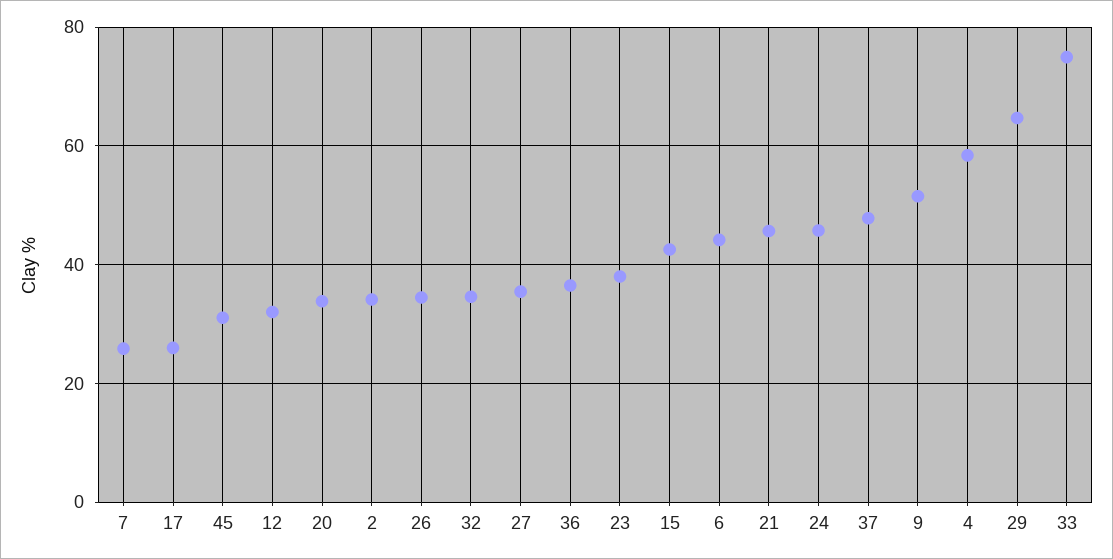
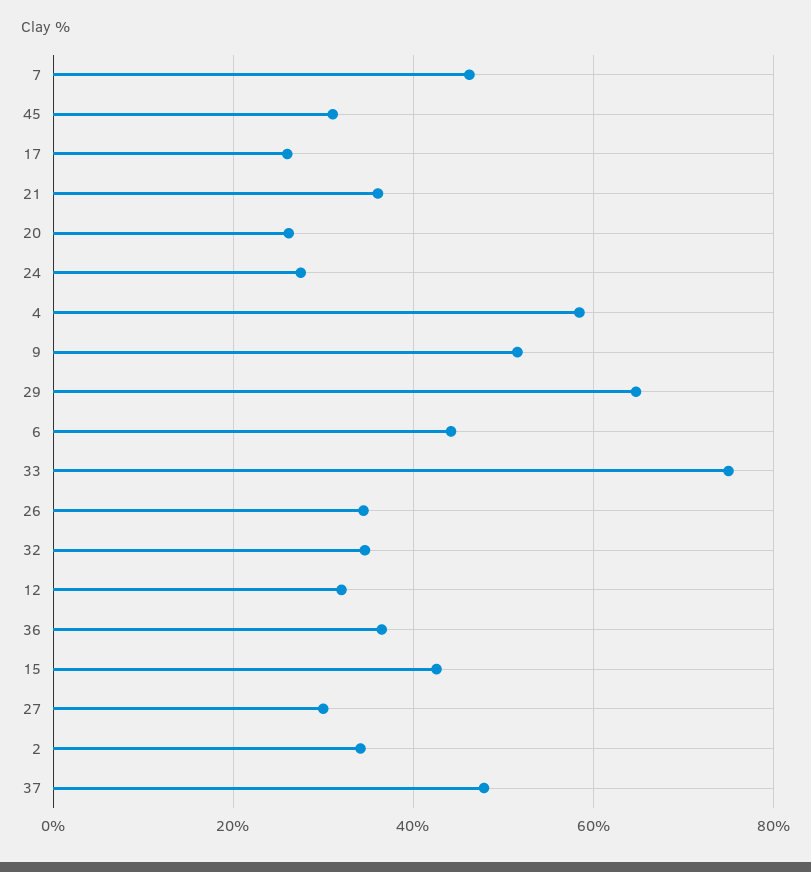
7: 26 -> 46
20: 34 -> 26
27: 36 -> 30
23: 38 -> none
21: 46 -> 36
24: 46 -> 28

